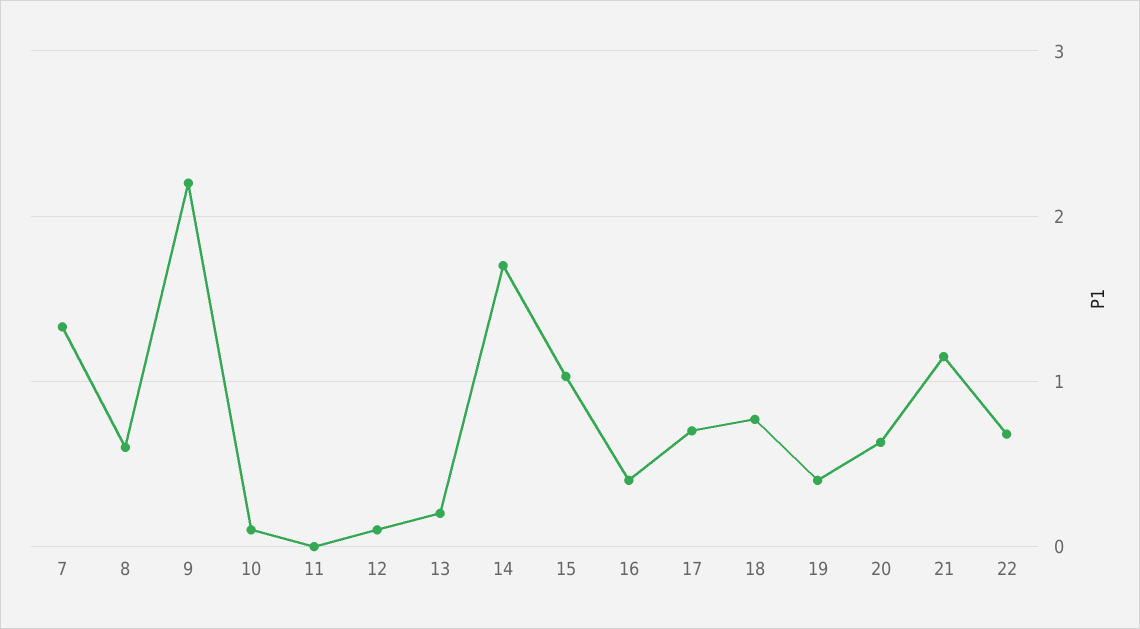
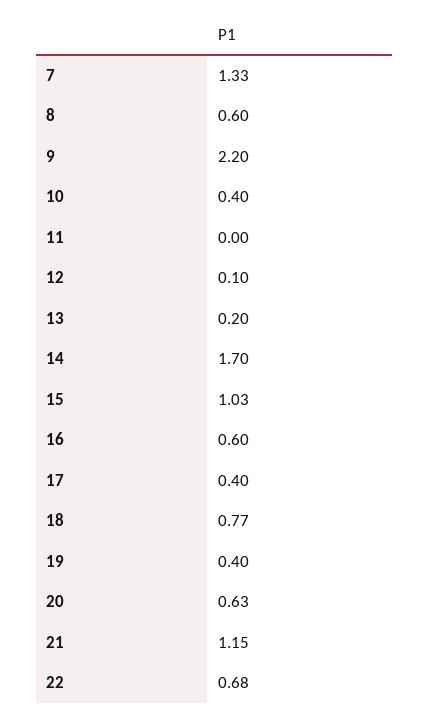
10: 0.1 -> 0.4
16: 0.4 -> 0.6
17: 0.7 -> 0.4

